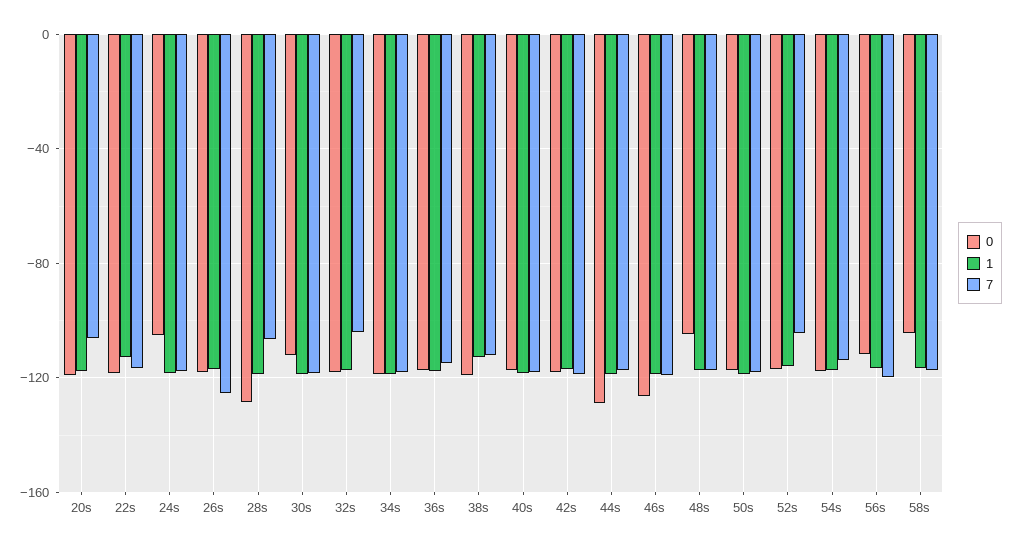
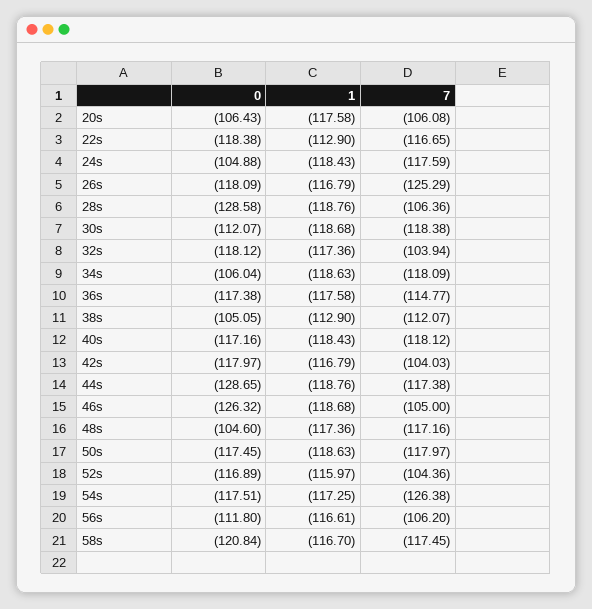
0, 20s: -120 -> -106.43
0, 34s: -120 -> -106.04
0, 38s: -120 -> -105.05
7, 42s: -120 -> -104.03
7, 46s: -120 -> -105
7, 54s: -115 -> -126.38
7, 56s: -120 -> -106.2
0, 58s: -105 -> -120.84

